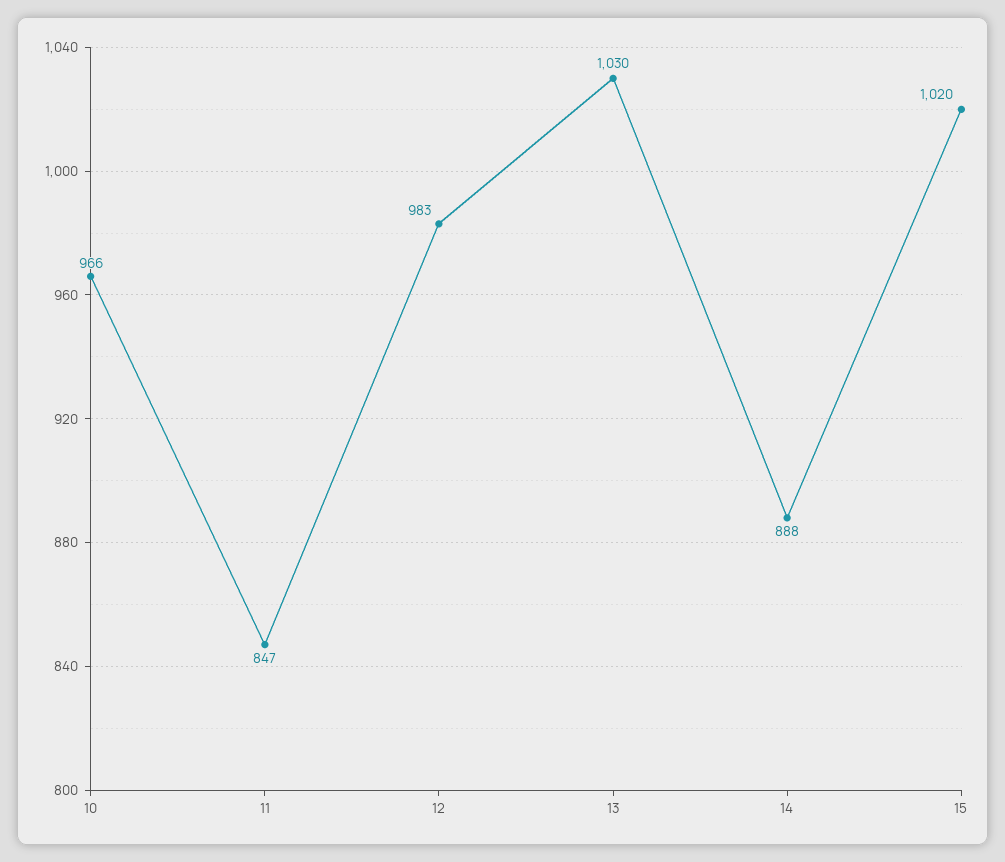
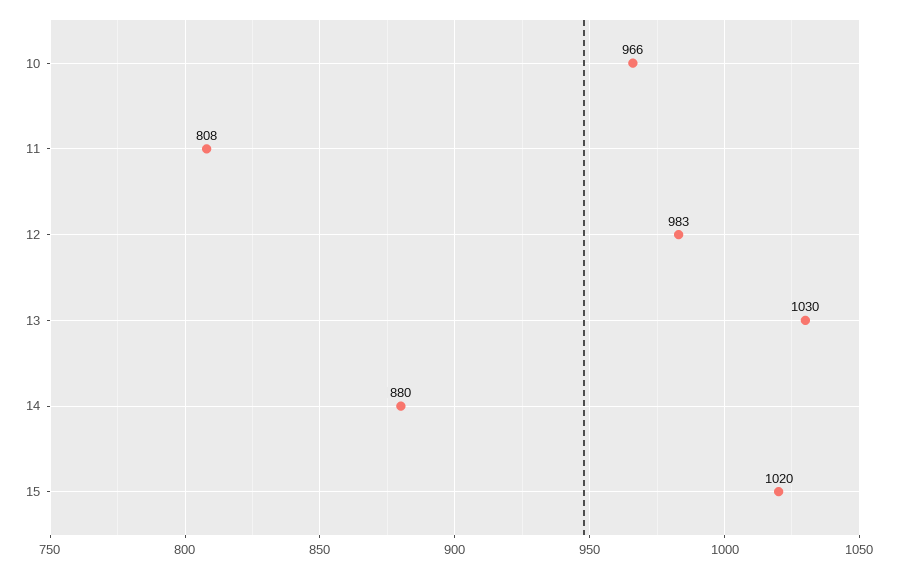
11: 847 -> 808
14: 888 -> 880

